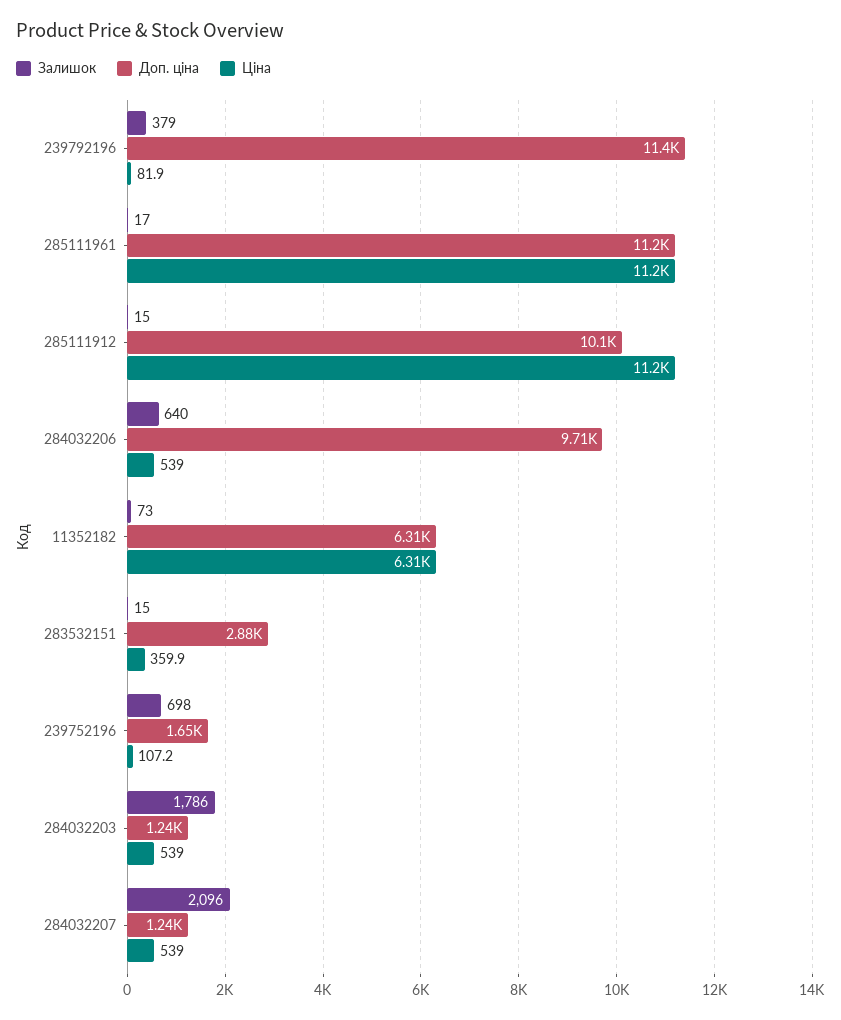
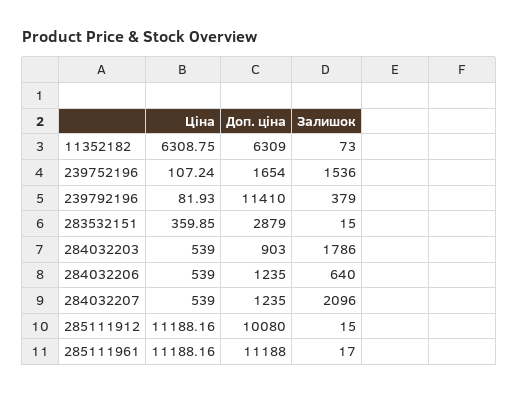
Доп. ціна, 284032206: 9710 -> 1235
Залишок, 239752196: 698 -> 1536
Доп. ціна, 284032203: 1240 -> 903

